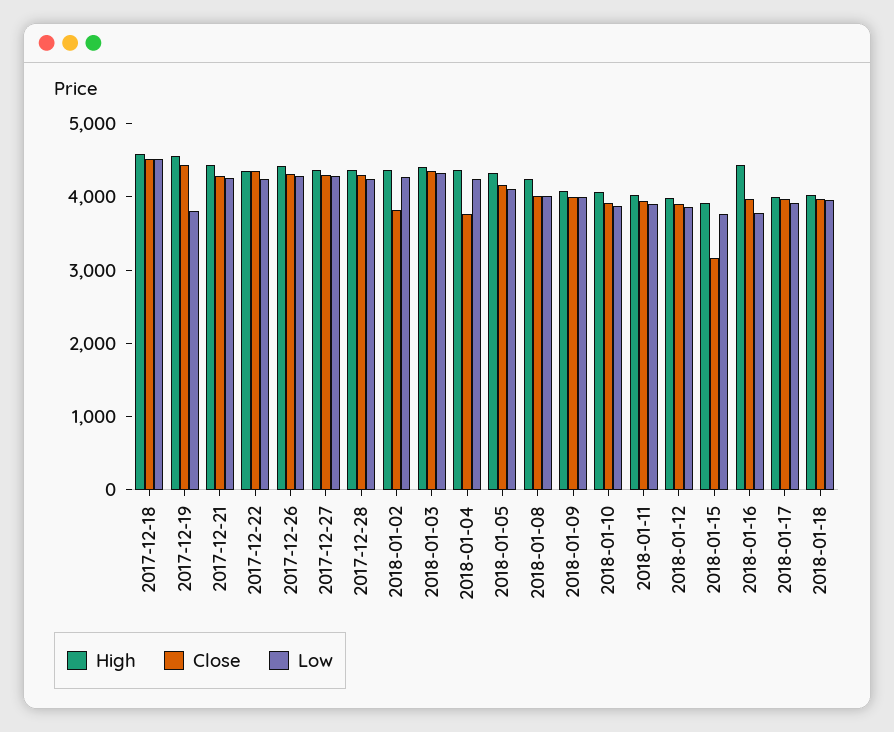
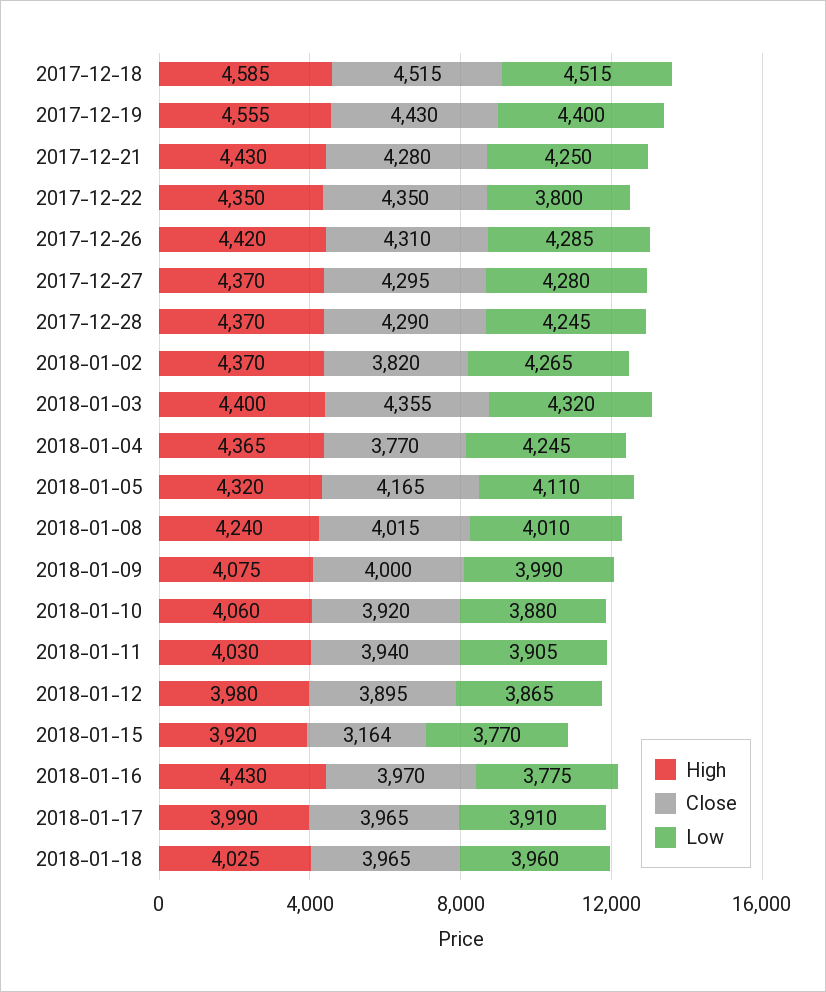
Low, 2017-12-19: 3800 -> 4400
Low, 2017-12-22: 4200 -> 3800

